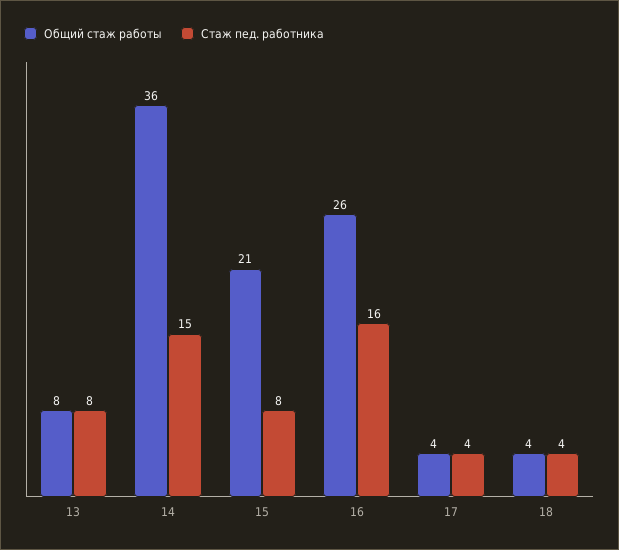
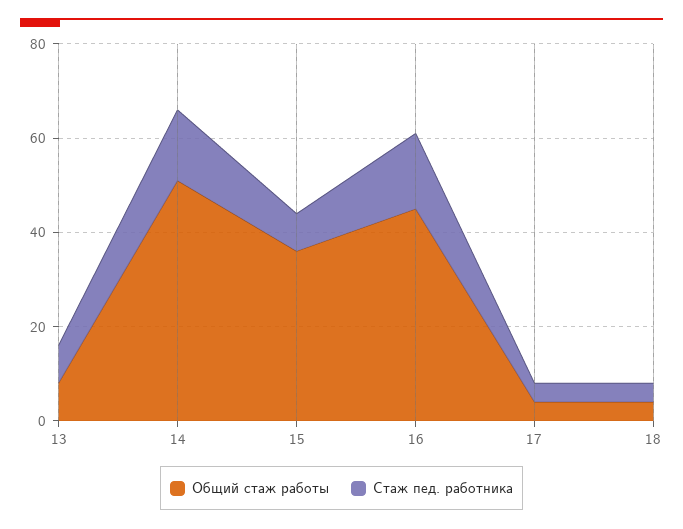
Общий стаж работы, 14: 36 -> 50
Общий стаж работы, 15: 21 -> 35
Общий стаж работы, 16: 26 -> 45

